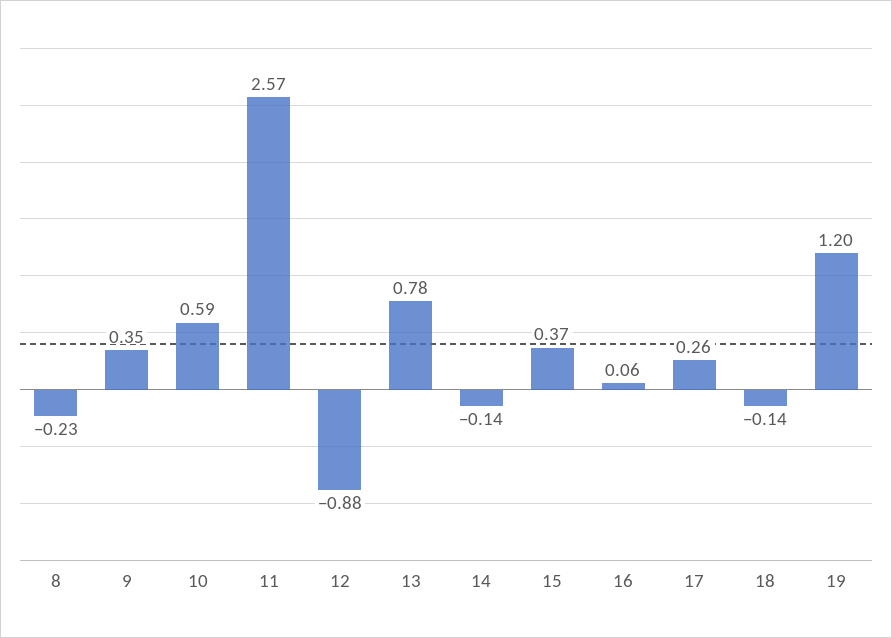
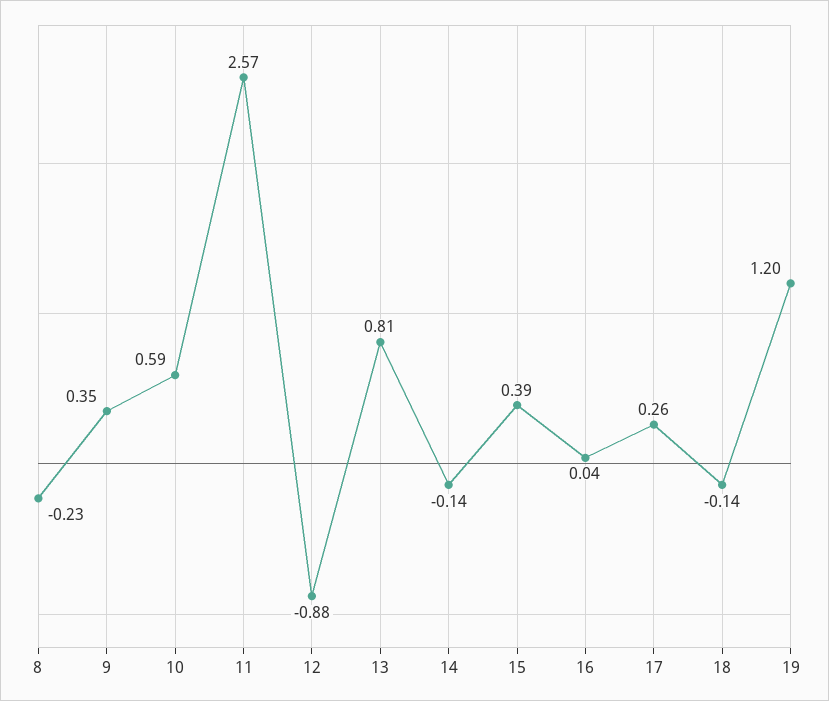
13: 0.78 -> 0.81
15: 0.37 -> 0.39
16: 0.06 -> 0.04

